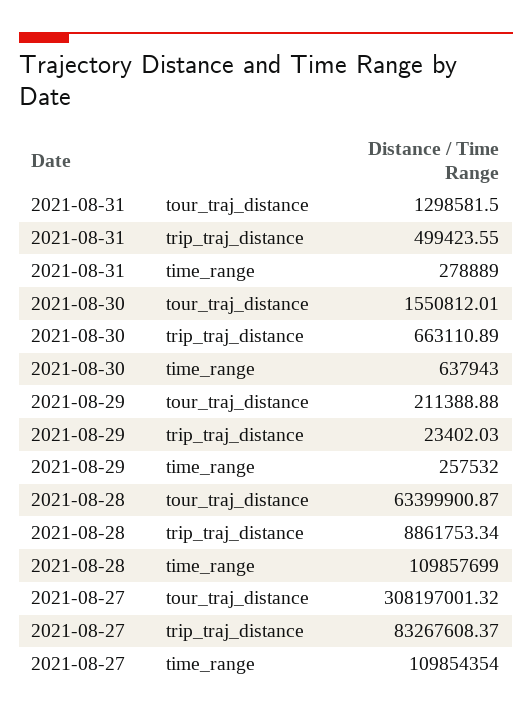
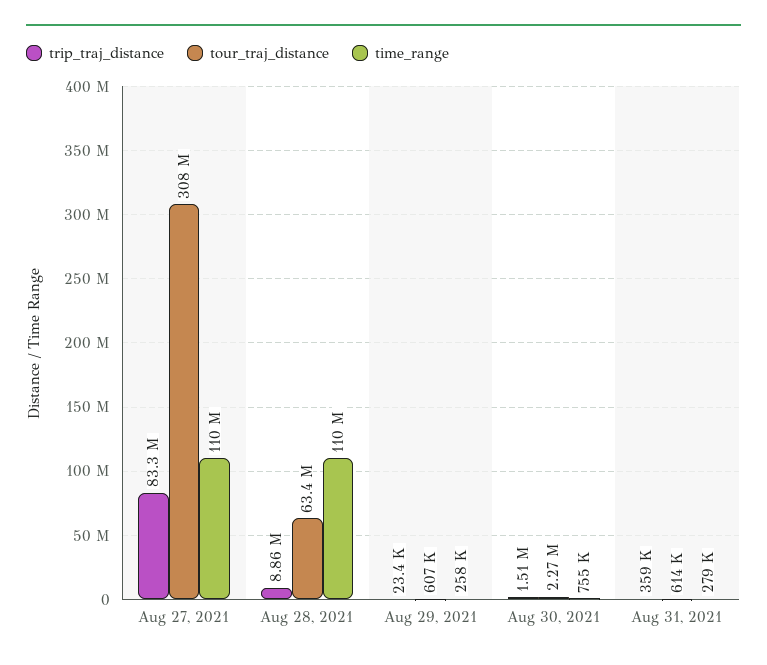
tour_traj_distance, 2021-08-31: 1298581.5 -> 614000
trip_traj_distance, 2021-08-31: 499423.55 -> 359000
tour_traj_distance, 2021-08-30: 1550812.01 -> 2270000
trip_traj_distance, 2021-08-30: 663110.89 -> 1510000
time_range, 2021-08-30: 637943 -> 755000
tour_traj_distance, 2021-08-29: 211388.88 -> 607000

